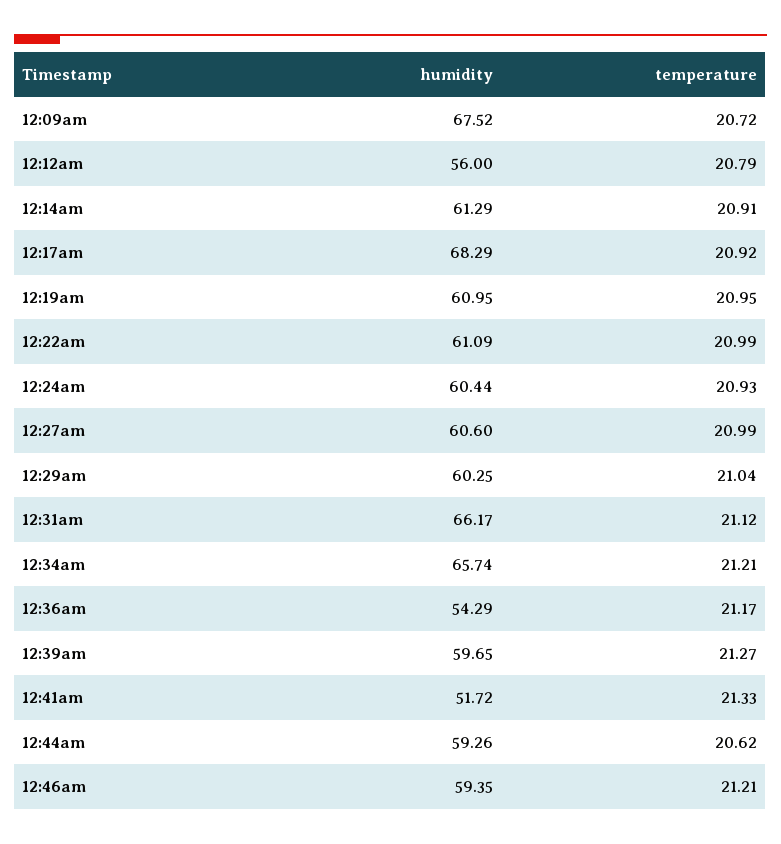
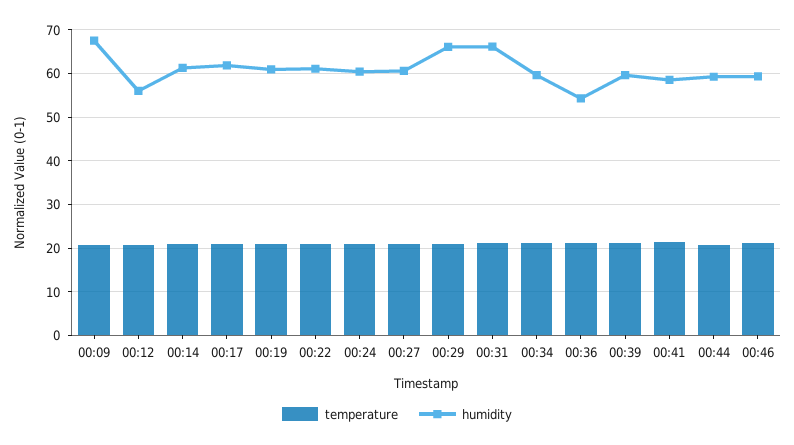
humidity, 12:17am: 68.29 -> 62
humidity, 12:29am: 60.25 -> 66
humidity, 12:34am: 65.74 -> 60
humidity, 12:41am: 51.72 -> 58

